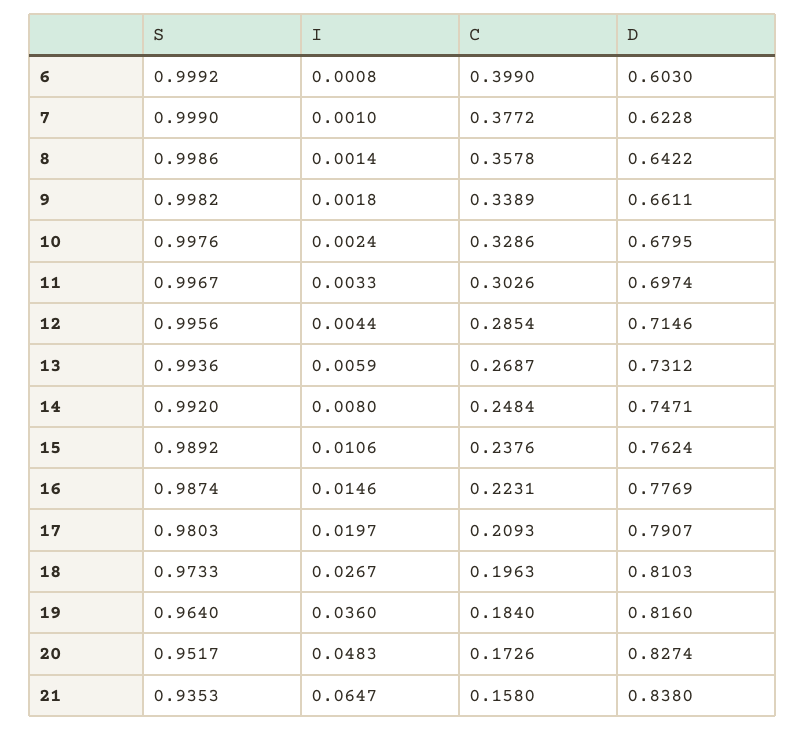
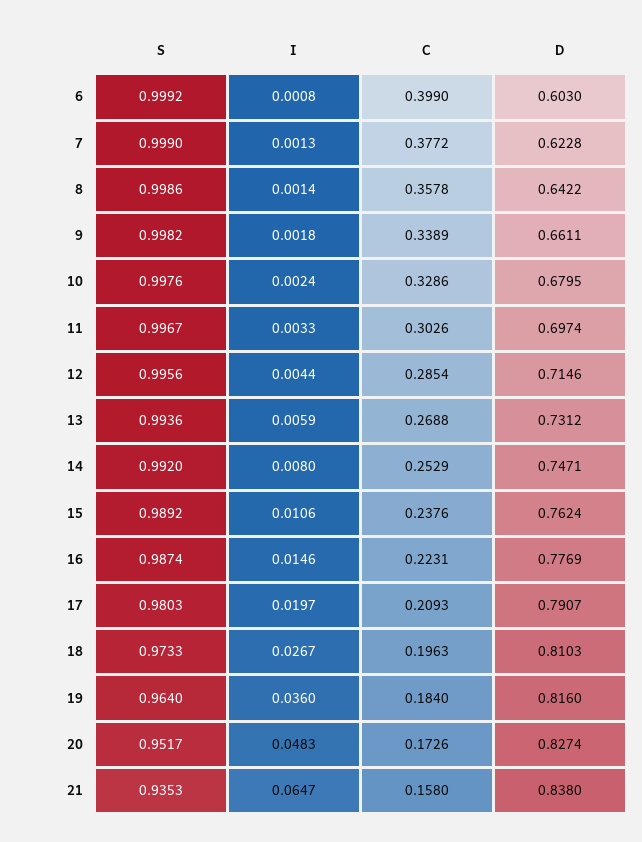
I, 7: 0.001 -> 0.0013
C, 13: 0.2687 -> 0.2688
C, 14: 0.2484 -> 0.2529

